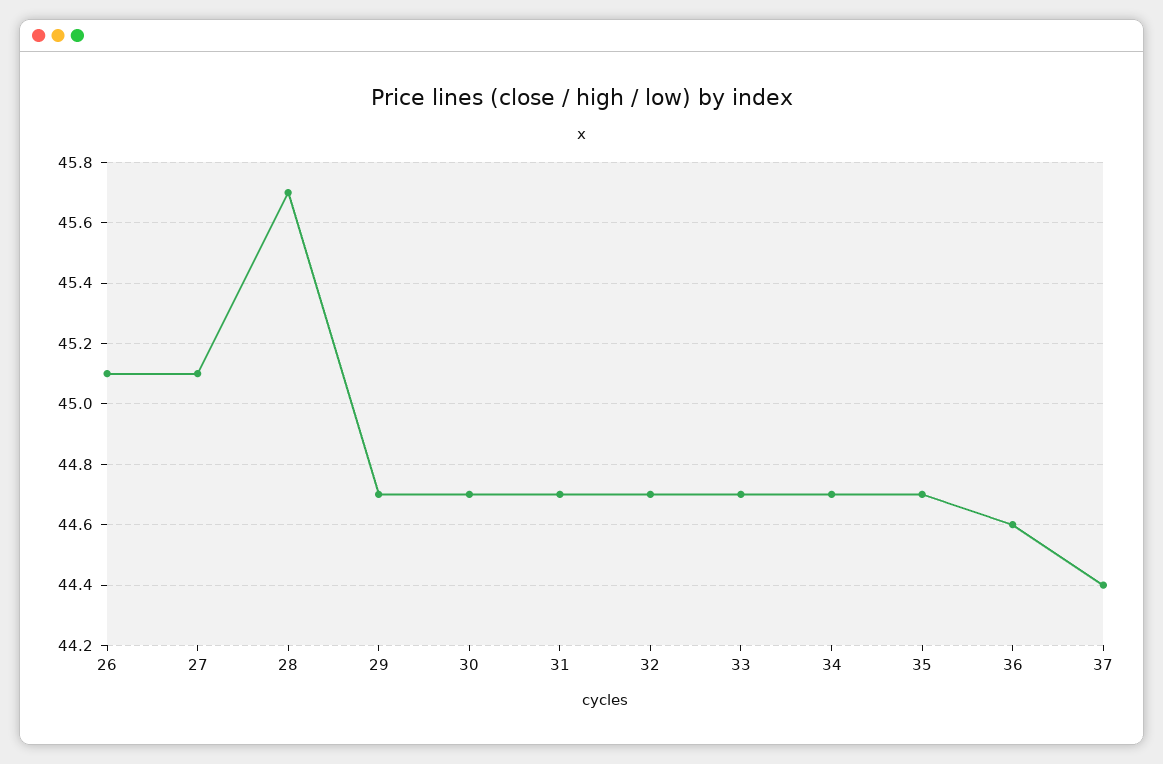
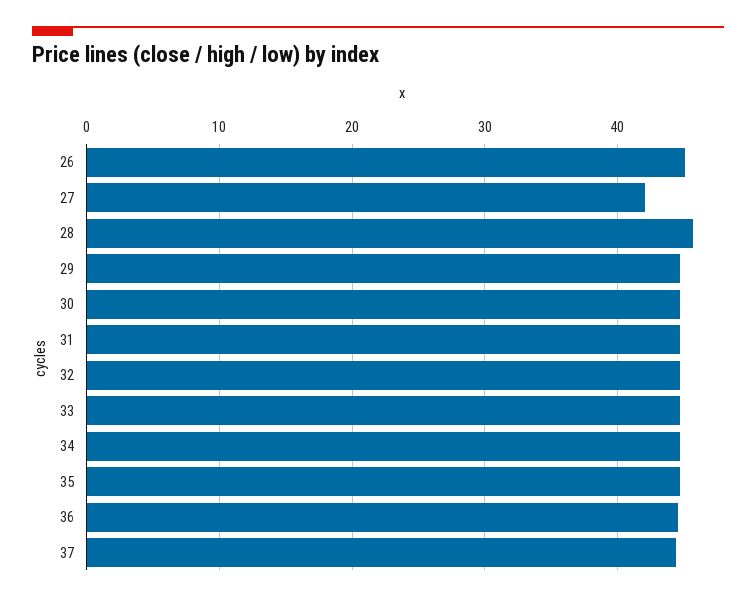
27: 45.1 -> 42

